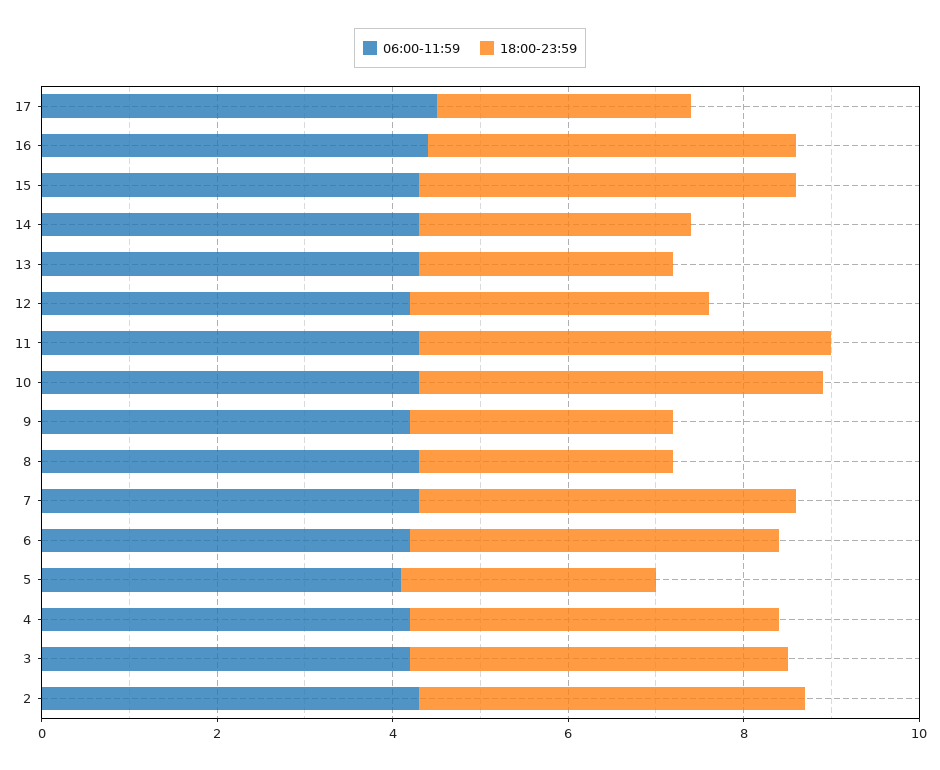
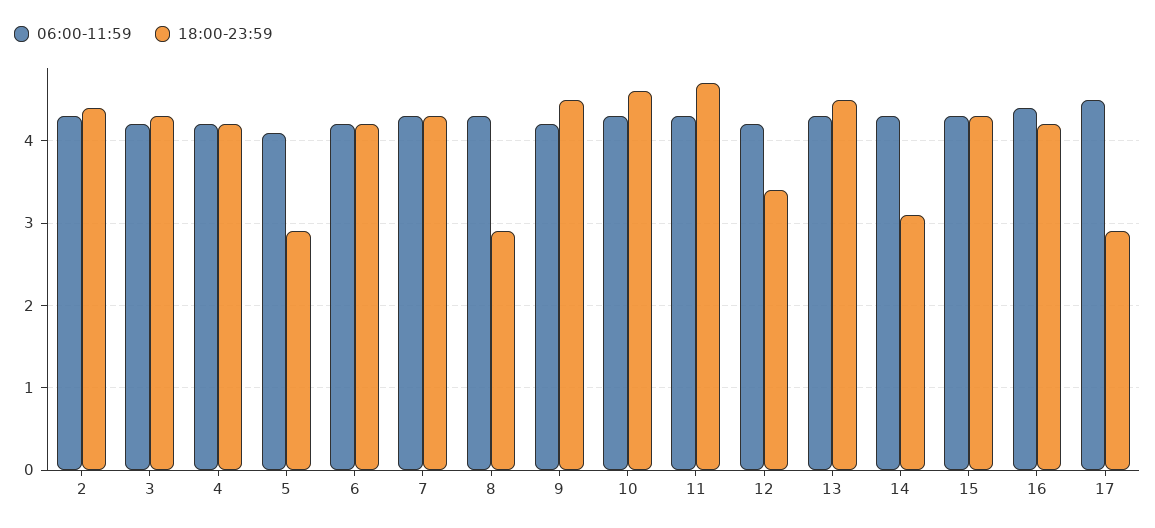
18:00-23:59, 13: 3 -> 4.5
18:00-23:59, 9: 3 -> 4.5

